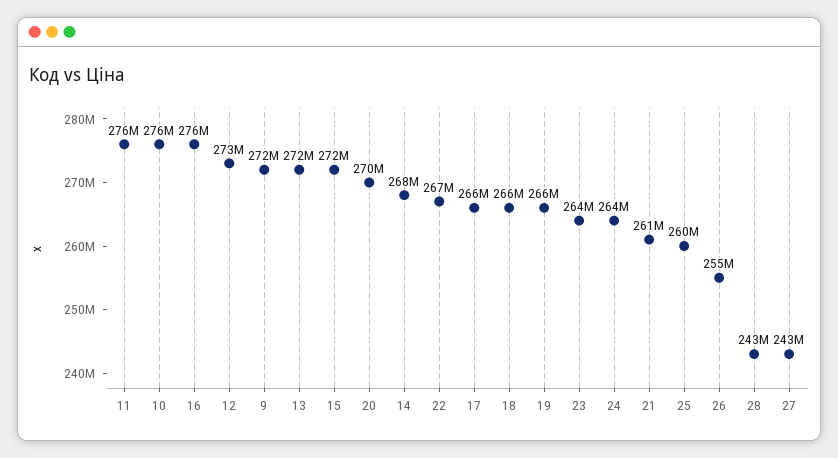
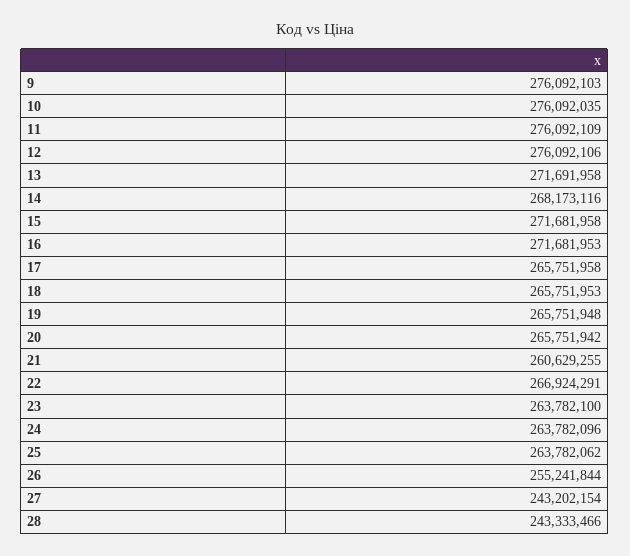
16: 276000000 -> 271681953
12: 273000000 -> 276092106
9: 272000000 -> 276092103
20: 270000000 -> 265751942
25: 260000000 -> 263782062

